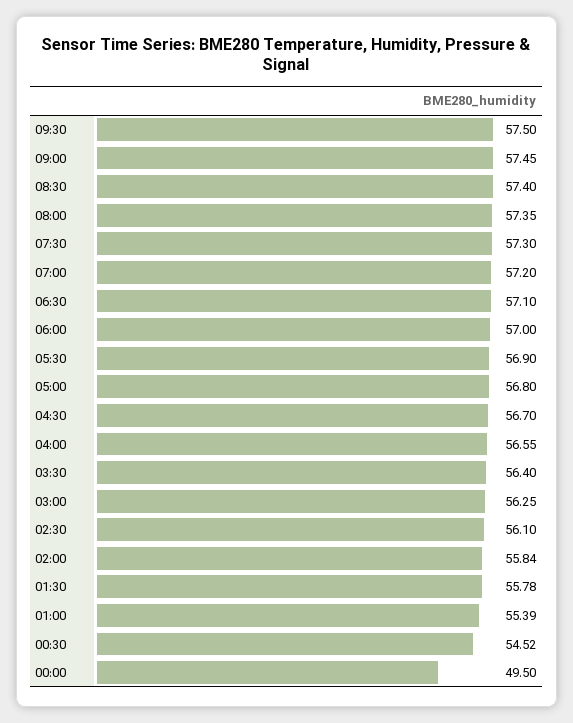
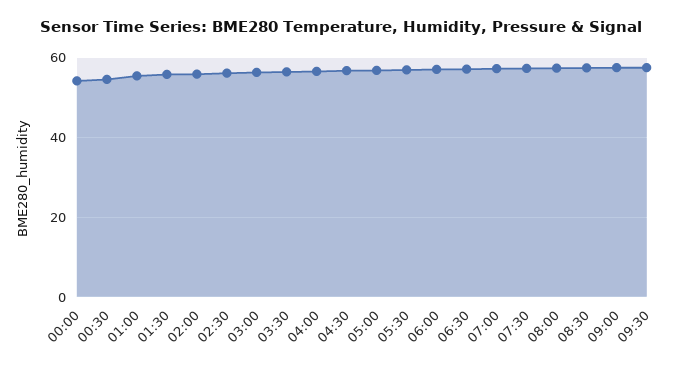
00:00: 49.5 -> 54

